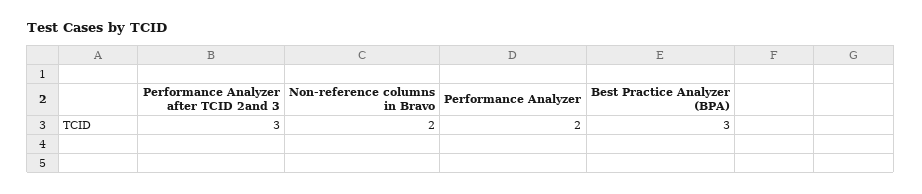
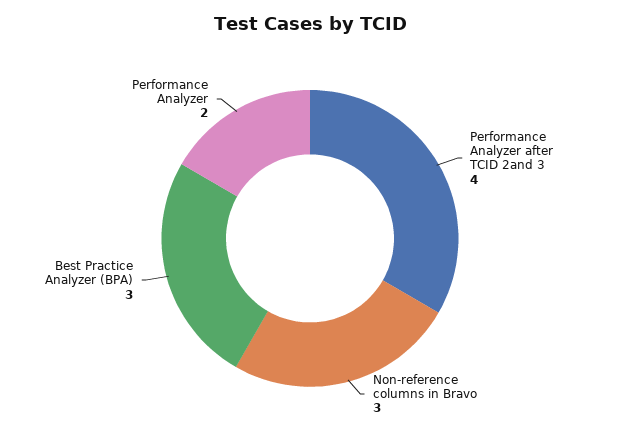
Performance Analyzer after TCID 2and 3: 3 -> 4
Non-reference columns in Bravo: 2 -> 3

